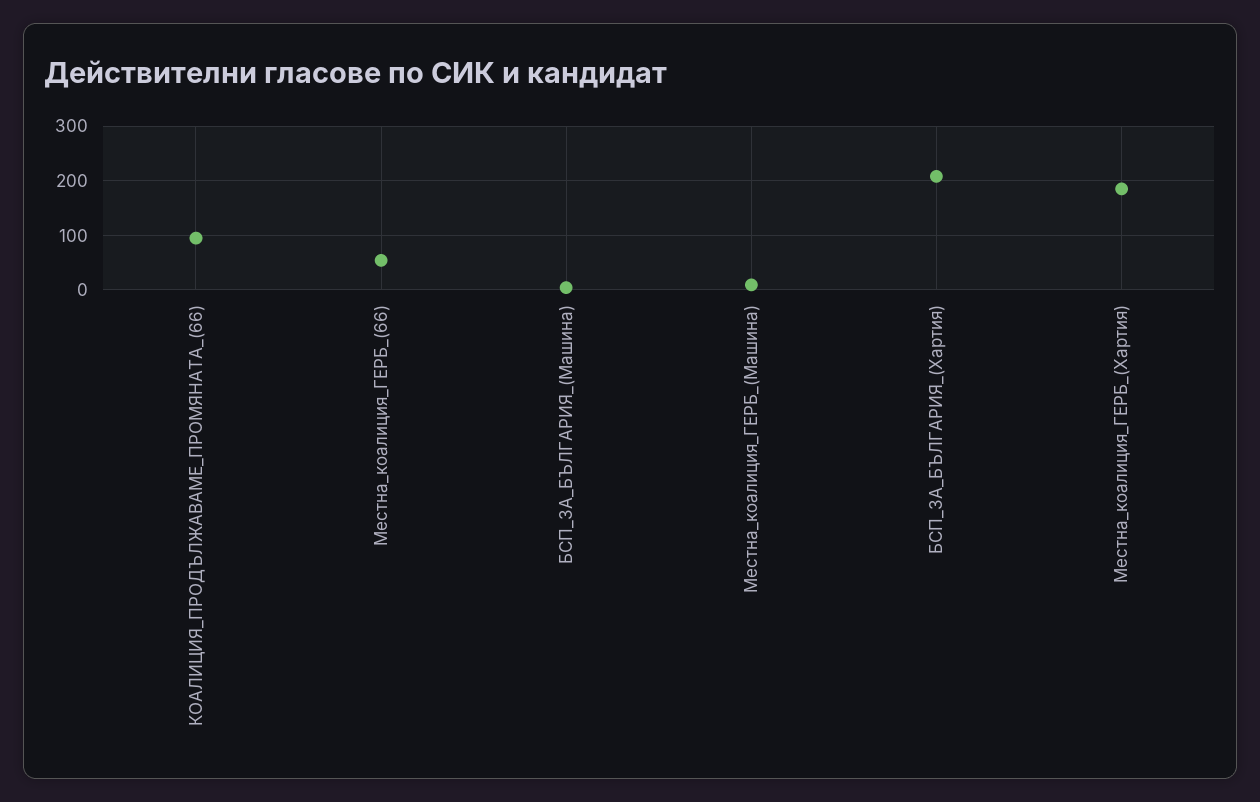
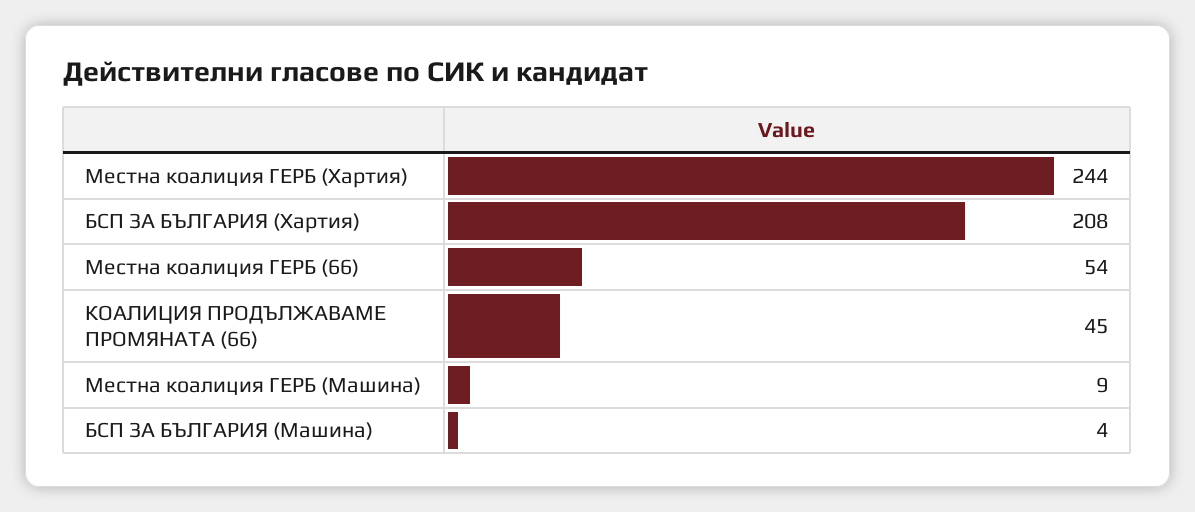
КОАЛИЦИЯ_ПРОДЪЛЖАВАМЕ_ПРОМЯНАТА_(66): 100 -> 45
Местна_коалиция_ГЕРБ_(Хартия): 180 -> 244

